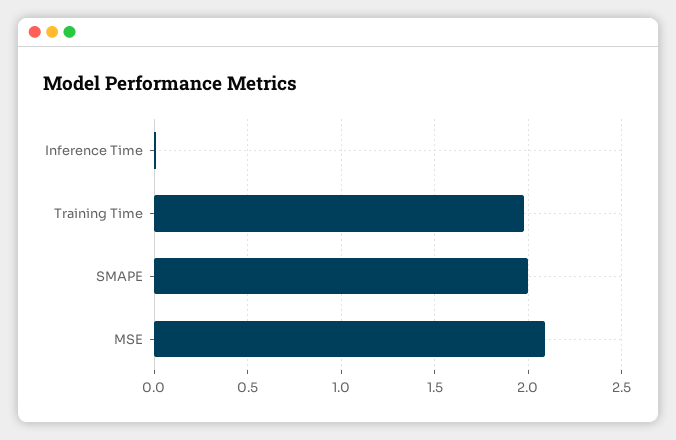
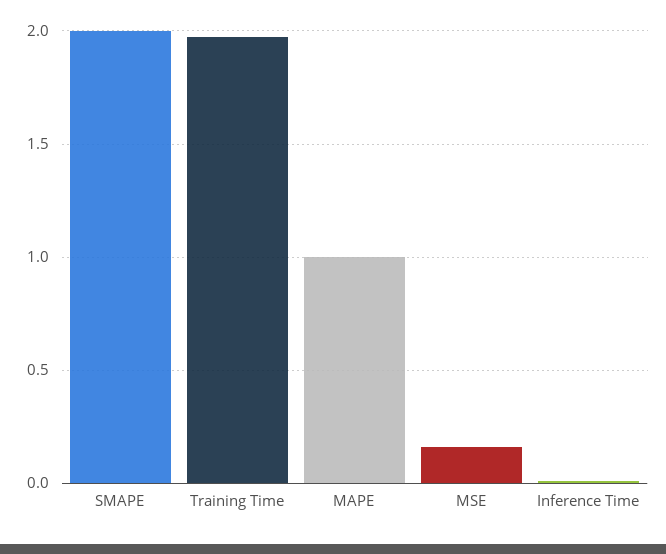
MSE: 2.1 -> 0.15
MAPE: none -> 1

